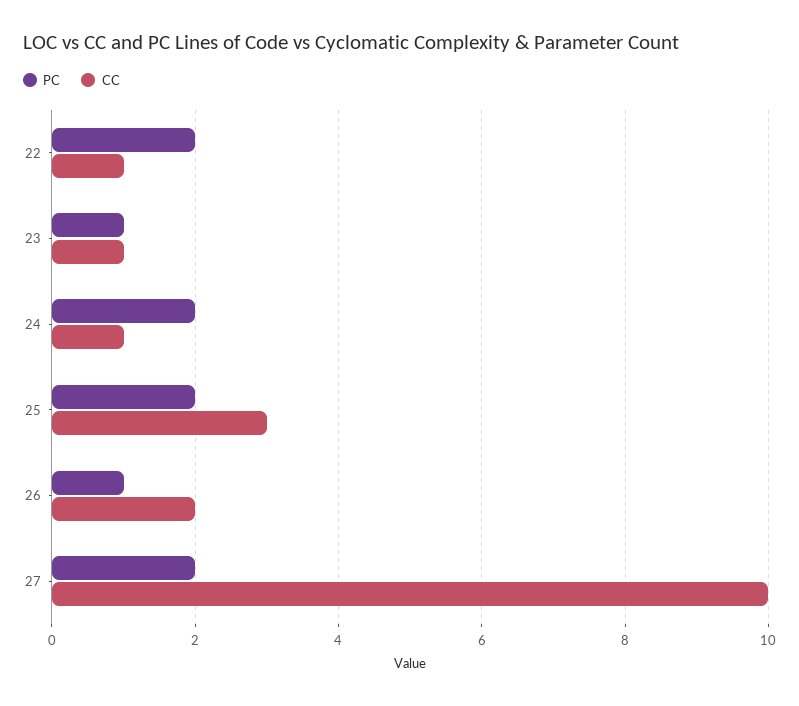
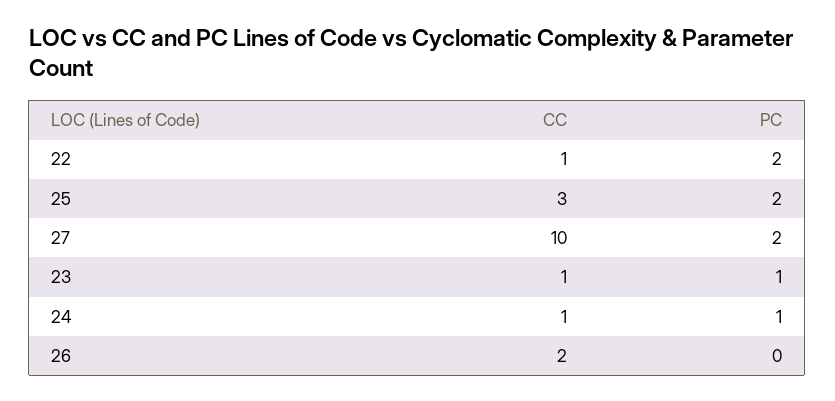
PC, 24: 2 -> 1
PC, 26: 1 -> 0

